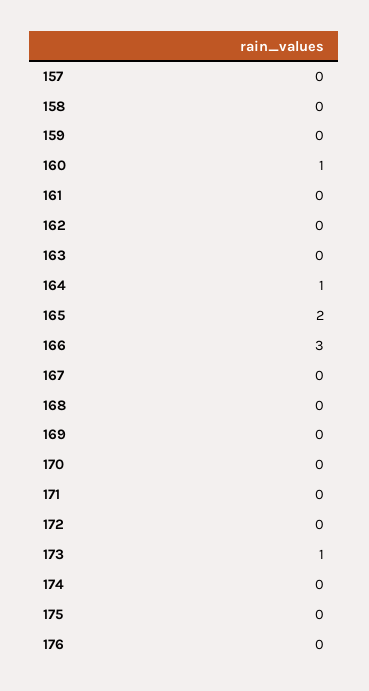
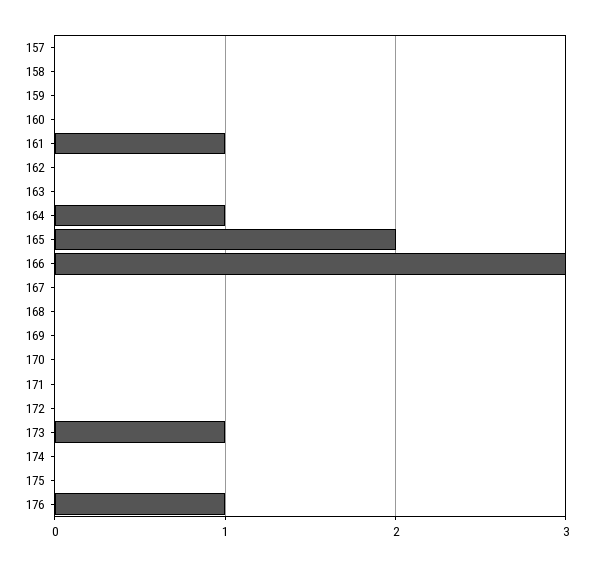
160: 1 -> 0
161: 0 -> 1
176: 0 -> 1

